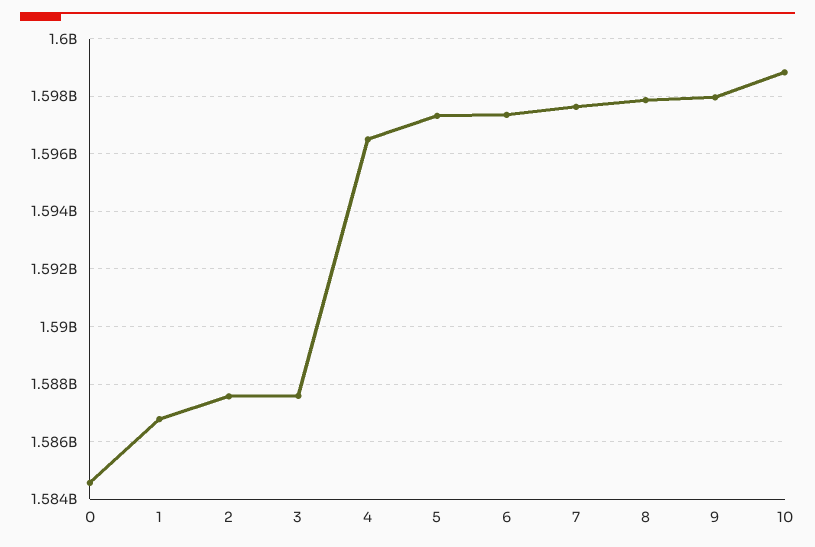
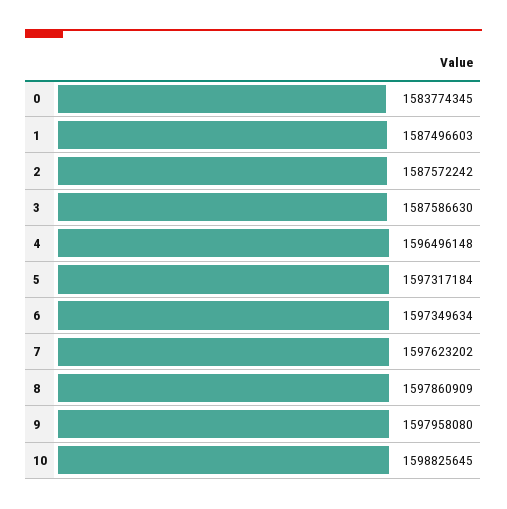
0: 1584500000 -> 1583774345
1: 1586750000 -> 1587496603

